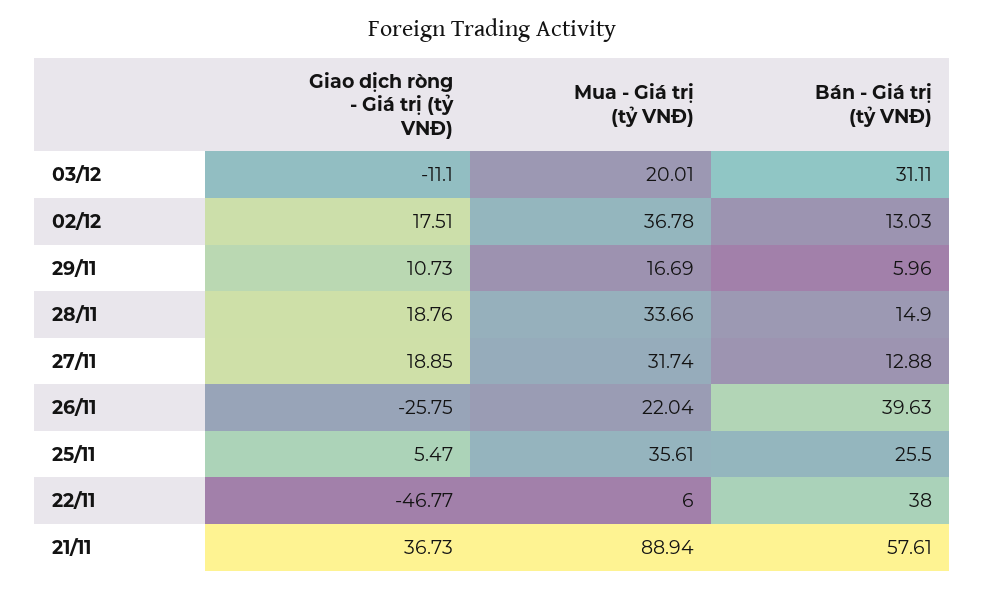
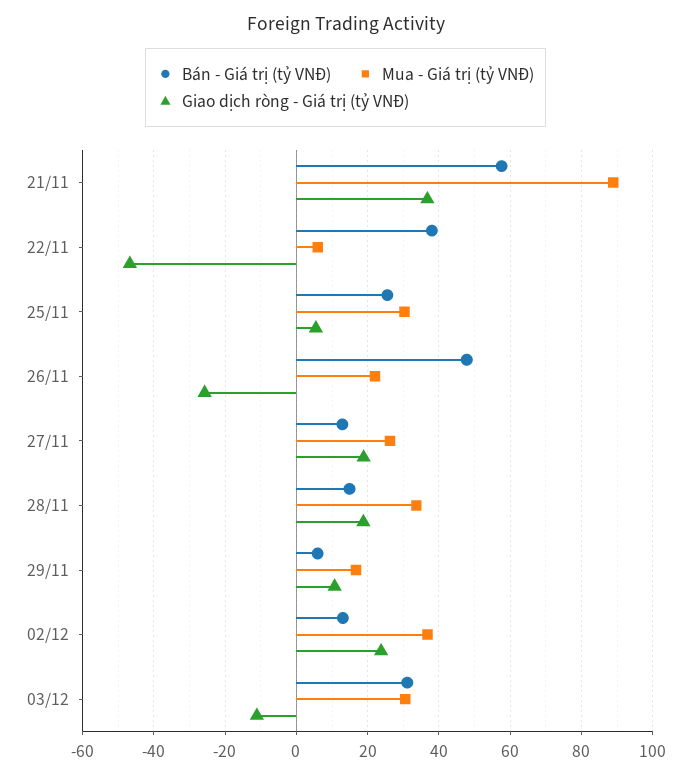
Mua - Giá trị (tỷ VNĐ), 03/12: 20.01 -> 30
Giao dịch ròng - Giá trị (tỷ VNĐ), 02/12: 17.51 -> 24
Mua - Giá trị (tỷ VNĐ), 27/11: 31.74 -> 26
Bán - Giá trị (tỷ VNĐ), 26/11: 39.63 -> 48
Mua - Giá trị (tỷ VNĐ), 25/11: 35.61 -> 30

